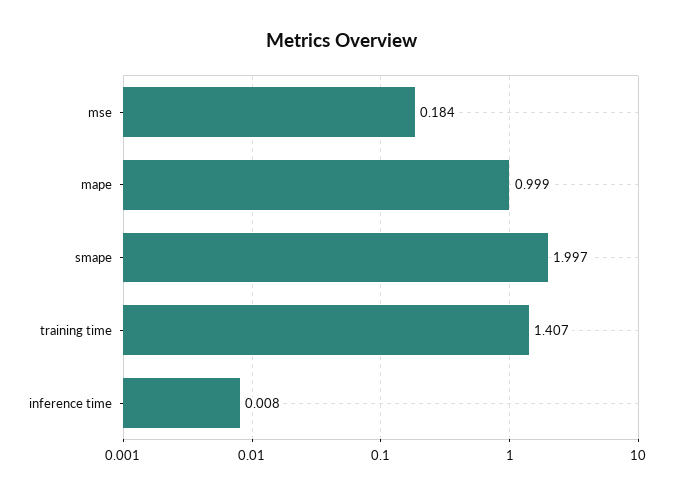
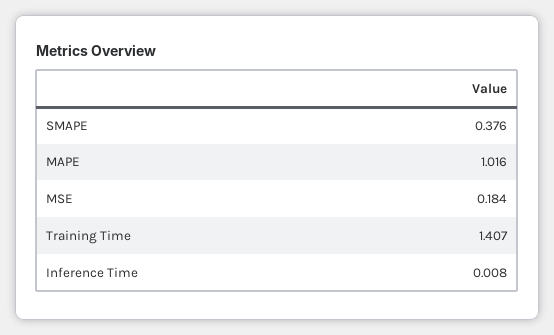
mape: 0.999 -> 1.016
smape: 1.997 -> 0.376

